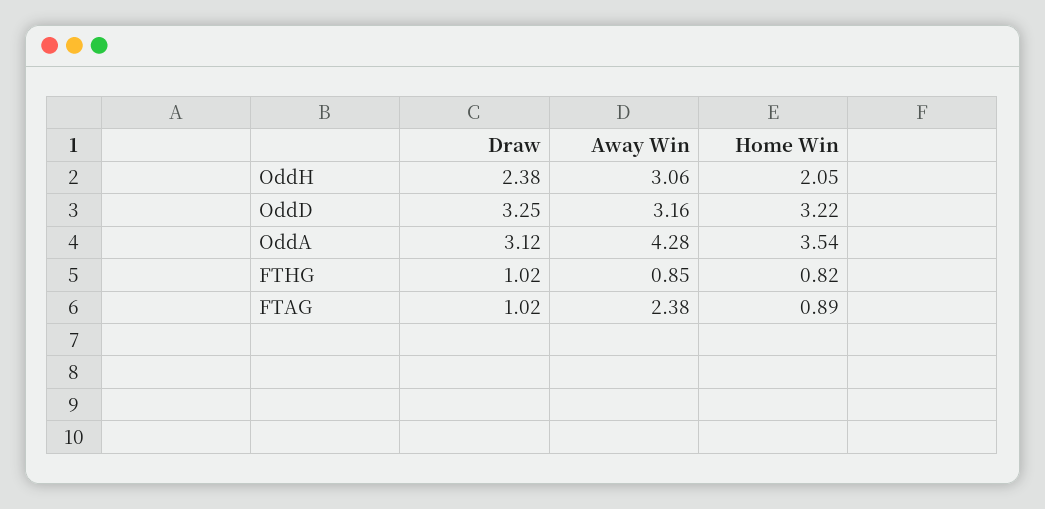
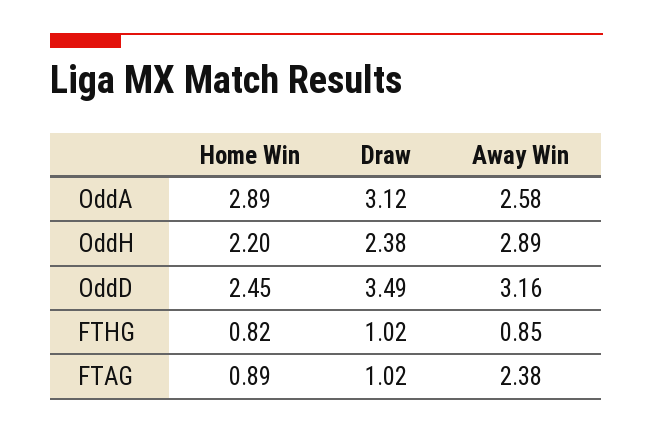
Away Win, OddH: 3.06 -> 2.89
Home Win, OddH: 2.05 -> 2.2
Draw, OddD: 3.25 -> 3.49
Home Win, OddD: 3.22 -> 2.45
Away Win, OddA: 4.28 -> 2.58
Home Win, OddA: 3.54 -> 2.89

